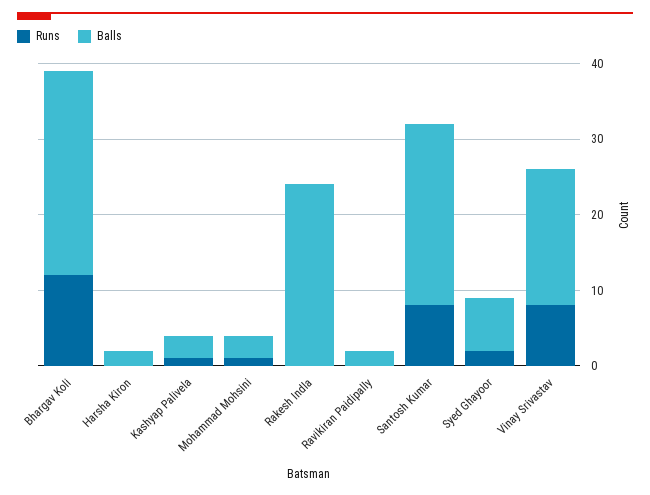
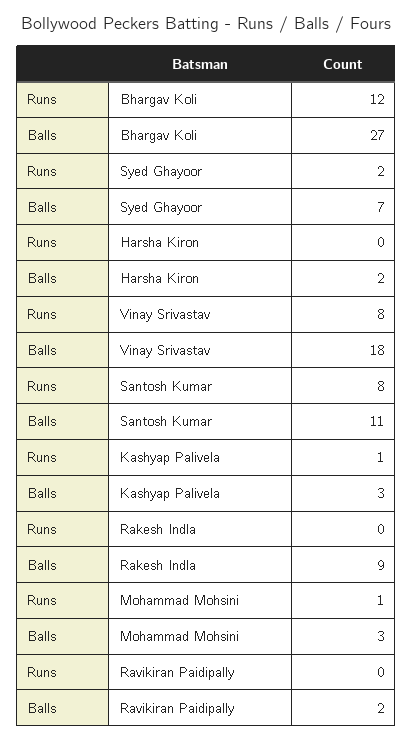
Balls, Rakesh Indla: 25 -> 9
Balls, Santosh Kumar: 25 -> 11

